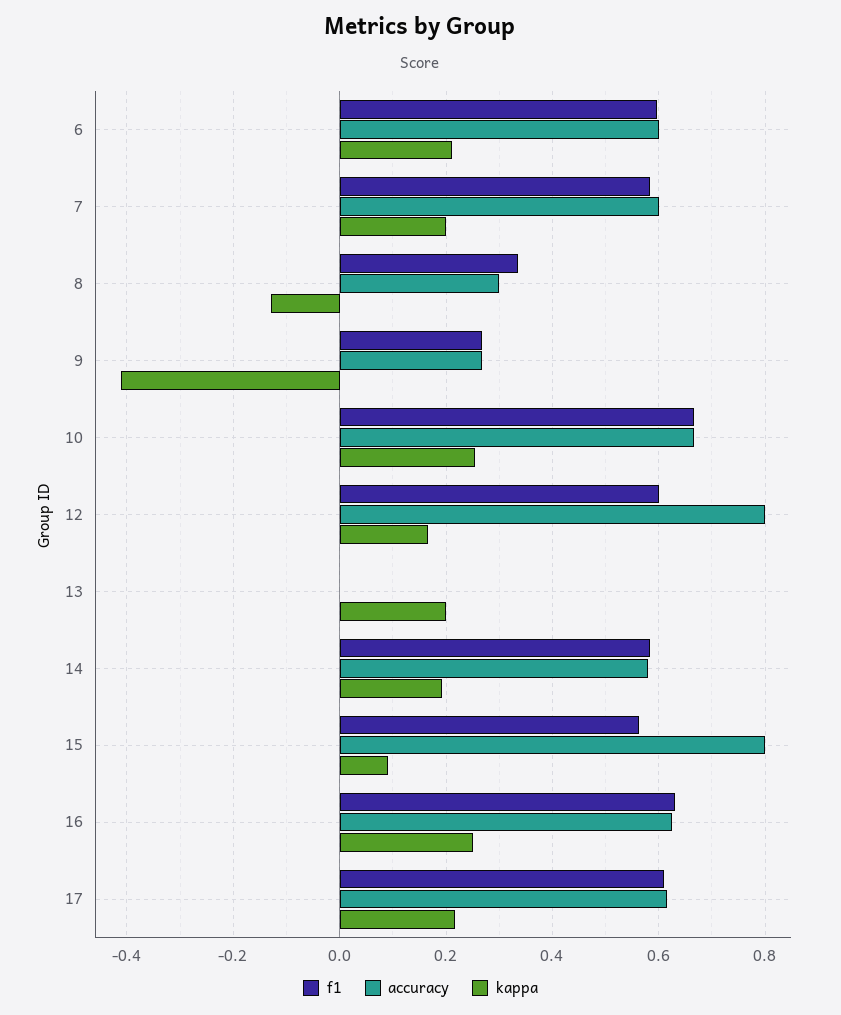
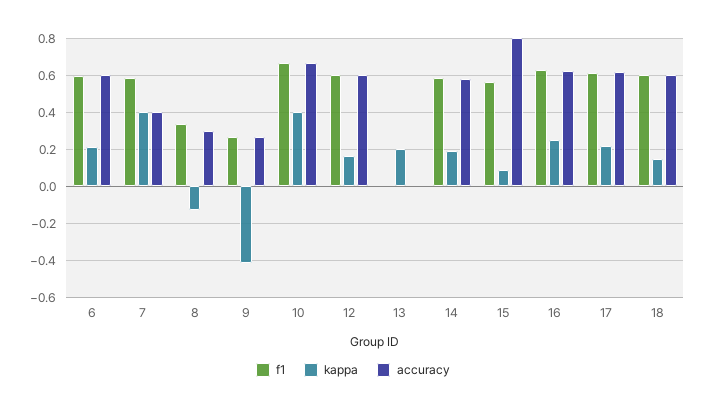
accuracy, 7: 0.6 -> 0.4
kappa, 7: 0.2 -> 0.4
kappa, 10: 0.26 -> 0.4
accuracy, 12: 0.8 -> 0.6
f1, 18: none -> 0.6
kappa, 18: none -> 0.15
accuracy, 18: none -> 0.6

